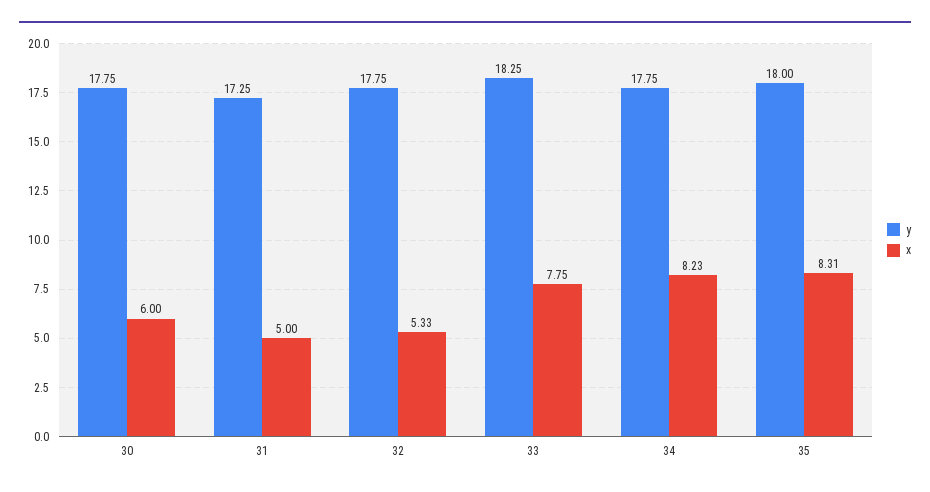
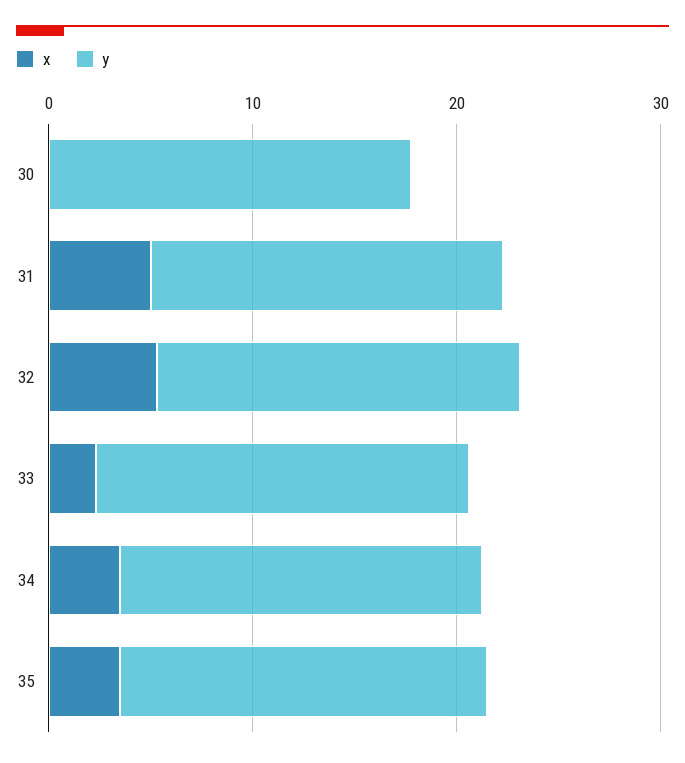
x, 30: 6 -> 0
x, 33: 7.75 -> 2
x, 34: 8.23 -> 4
x, 35: 8.31 -> 4

